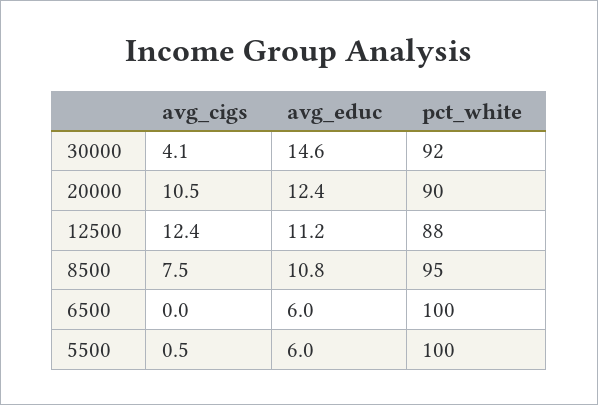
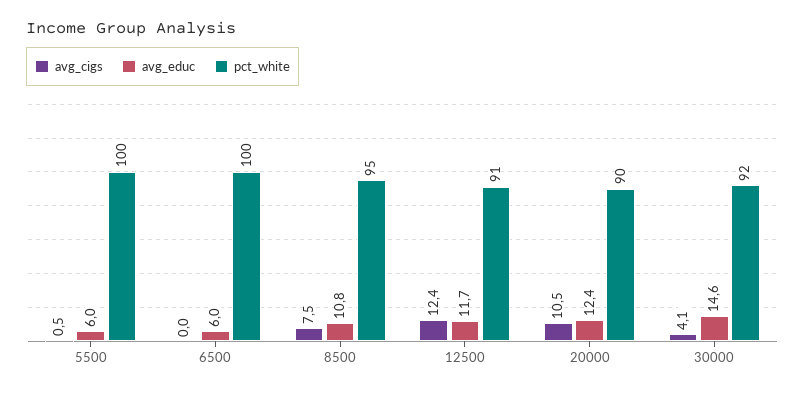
avg_educ, 12500: 11.2 -> 11.7
pct_white, 12500: 88 -> 91

